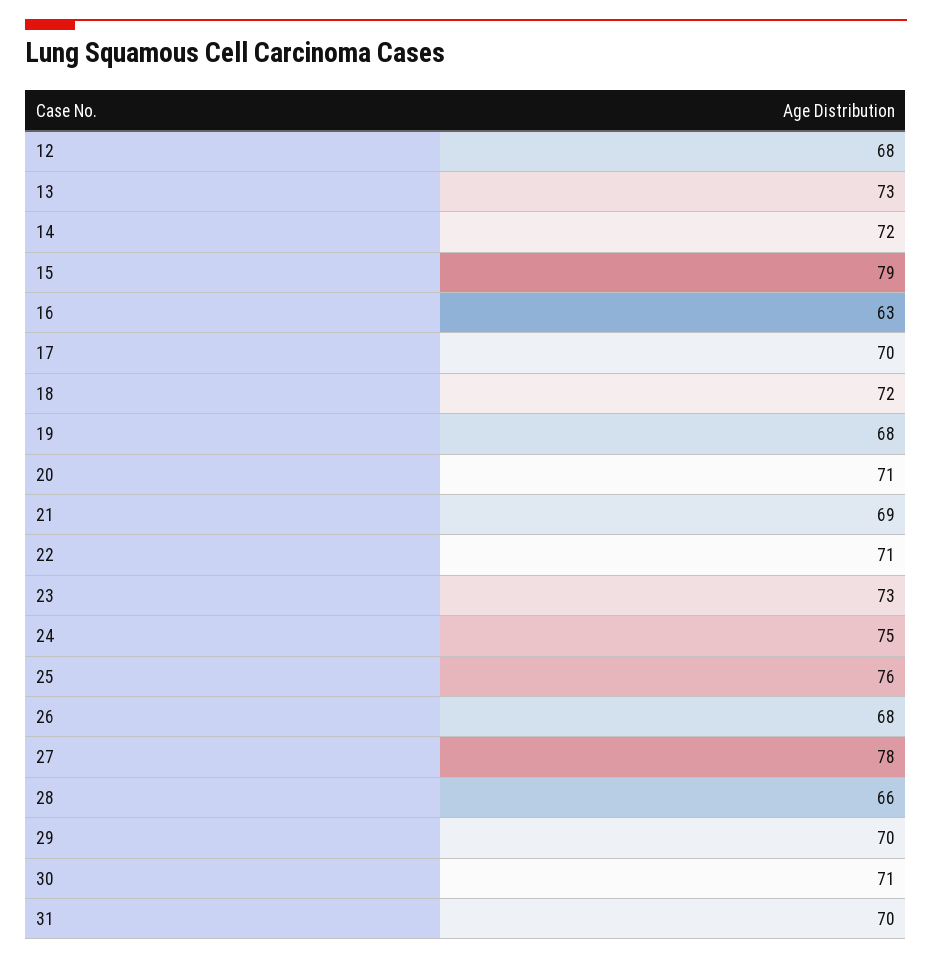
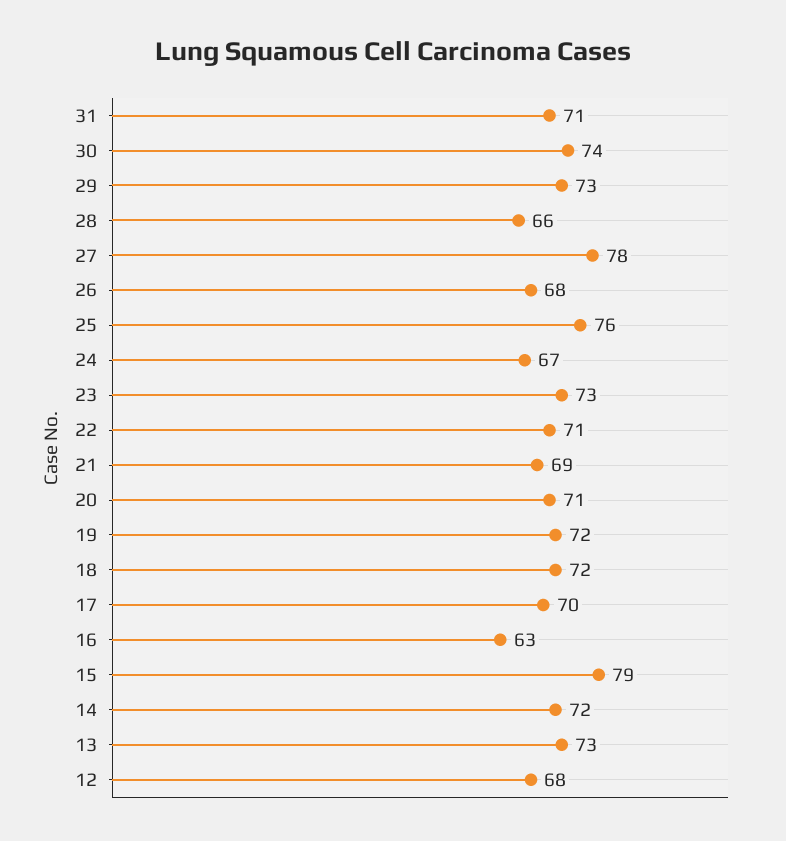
19: 68 -> 72
24: 75 -> 67
29: 70 -> 73
30: 71 -> 74
31: 70 -> 71

